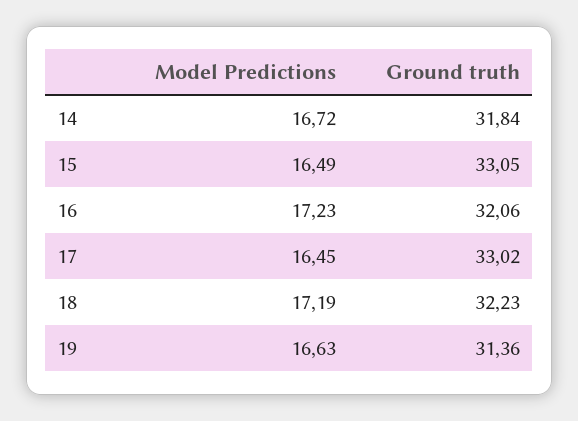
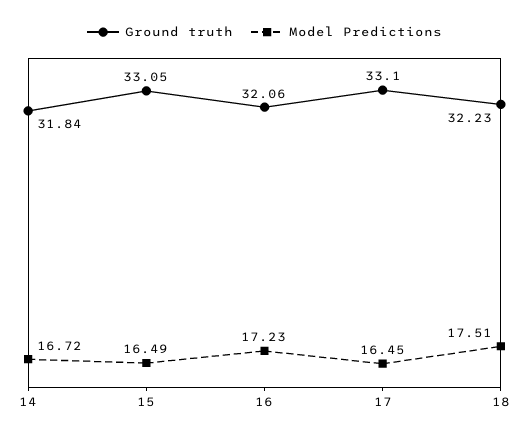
Ground truth, 17: 33.02 -> 33.1
Model Predictions, 18: 17.19 -> 17.51
Model Predictions, 19: 16.63 -> none
Ground truth, 19: 31.36 -> none

